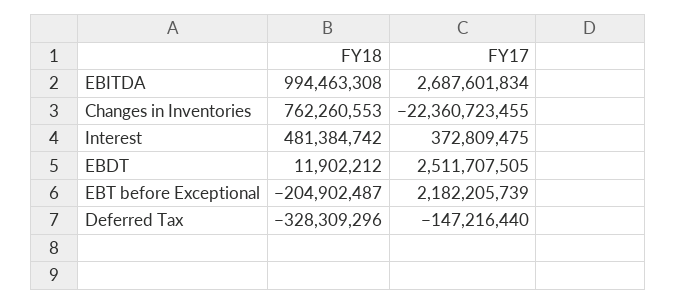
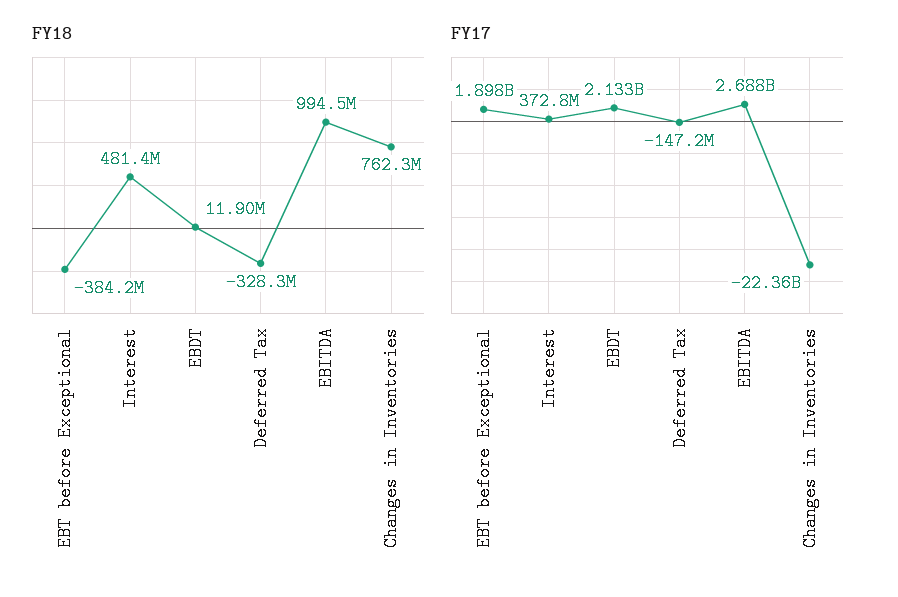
FY17, EBDT: 2511707505 -> 2133000000
FY18, EBT before Exceptional: -204902487 -> -384200000
FY17, EBT before Exceptional: 2182205739 -> 1898000000

